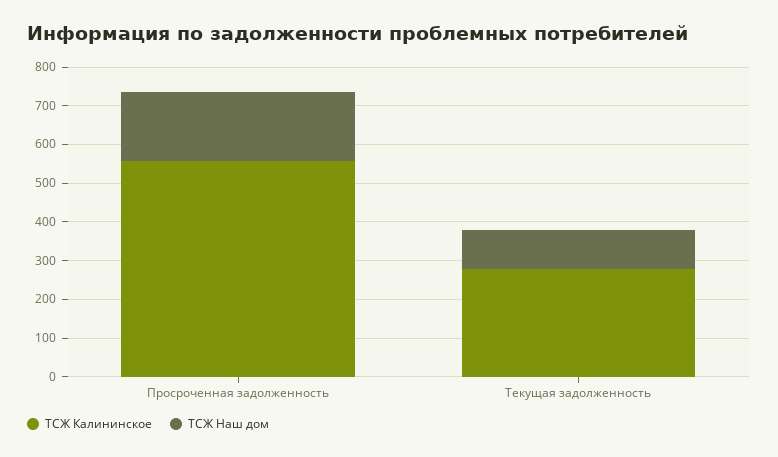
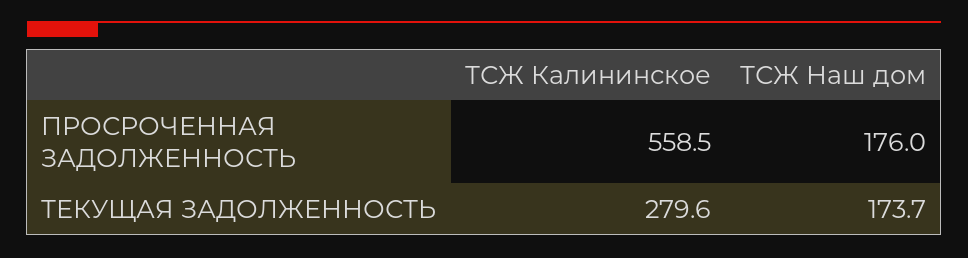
ТСЖ Наш дом, Текущая задолженность: 100 -> 173.7

